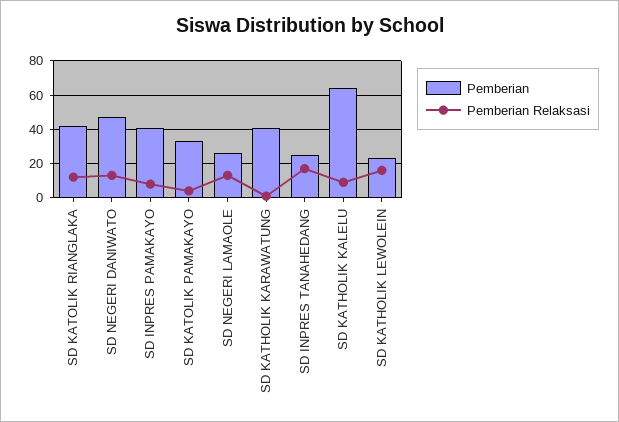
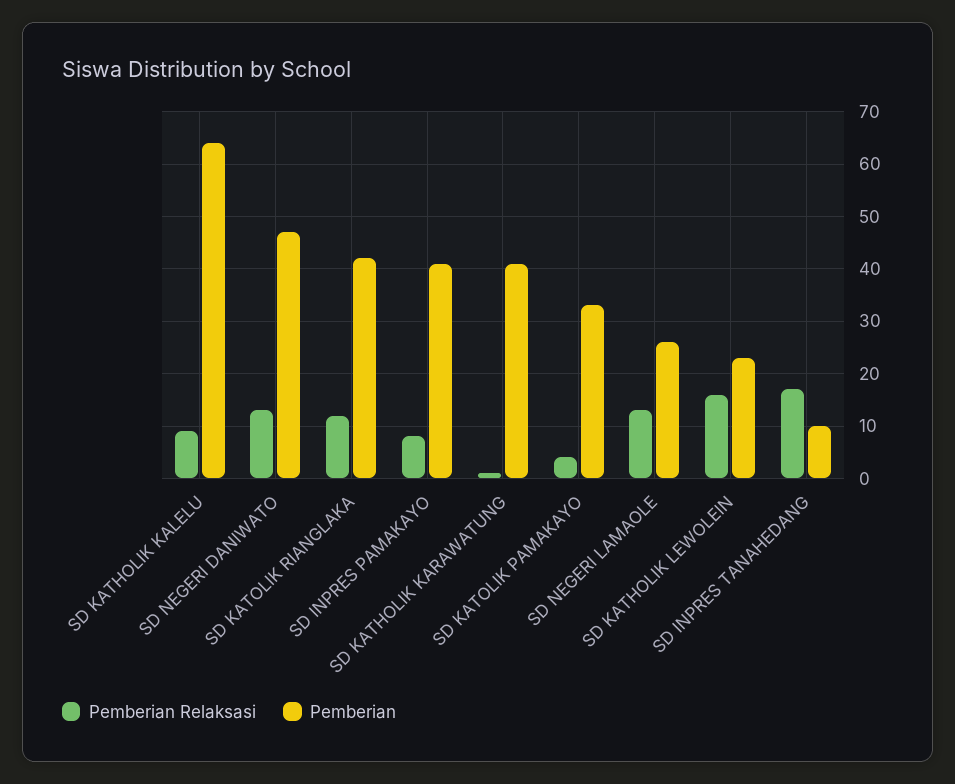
Pemberian, SD INPRES TANAHEDANG: 25 -> 10

